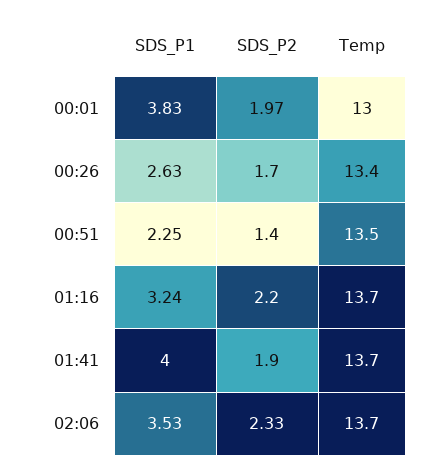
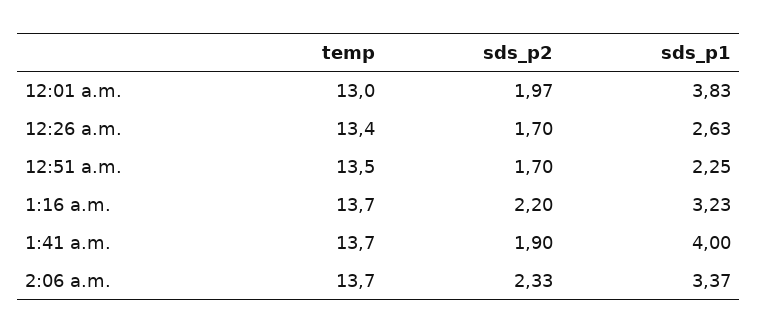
SDS_P2, 00:51: 1.4 -> 1.7
SDS_P1, 01:16: 3.24 -> 3.23
SDS_P1, 02:06: 3.53 -> 3.37

